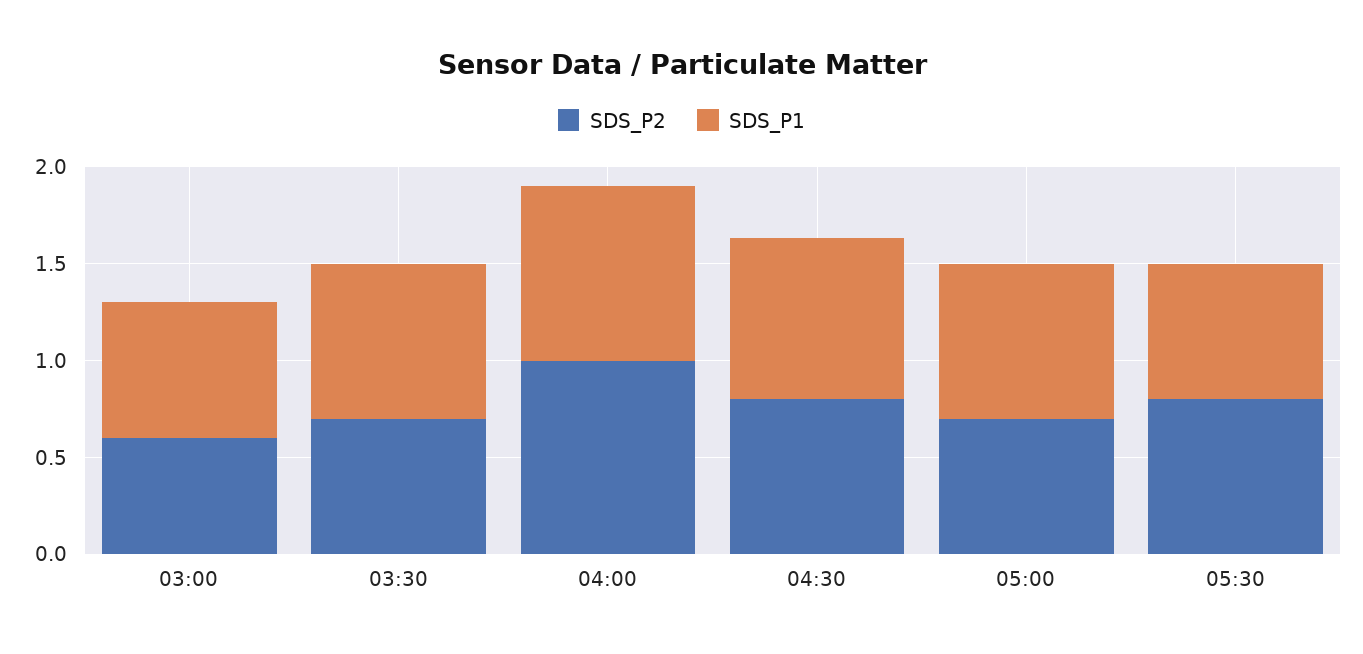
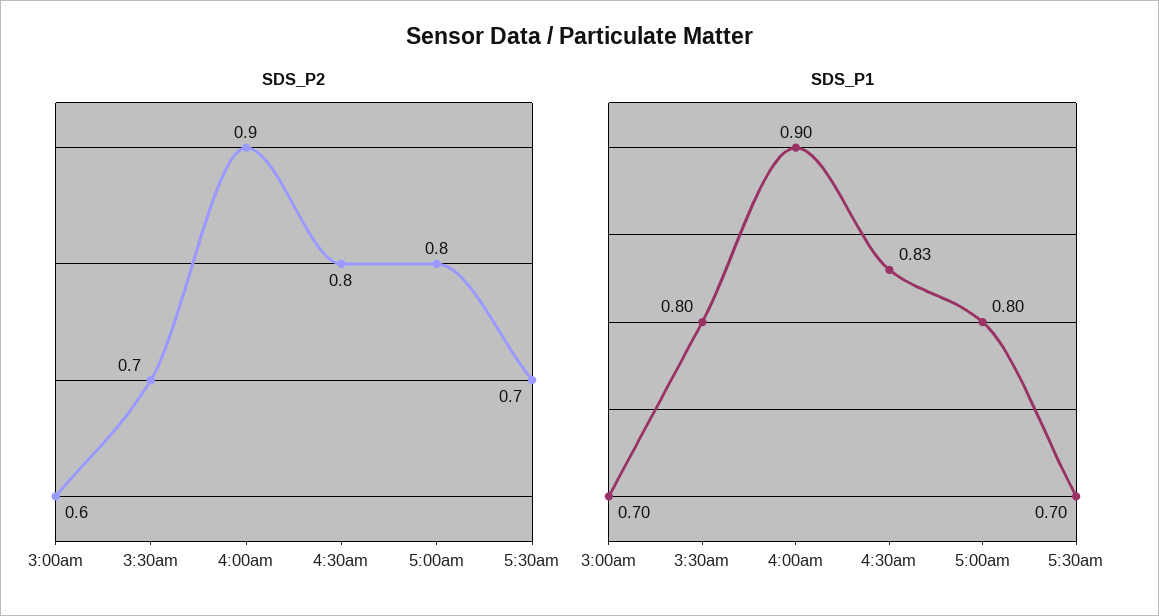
SDS_P2, 04:00: 1 -> 0.9
SDS_P2, 05:00: 0.7 -> 0.8
SDS_P2, 05:30: 0.8 -> 0.7

